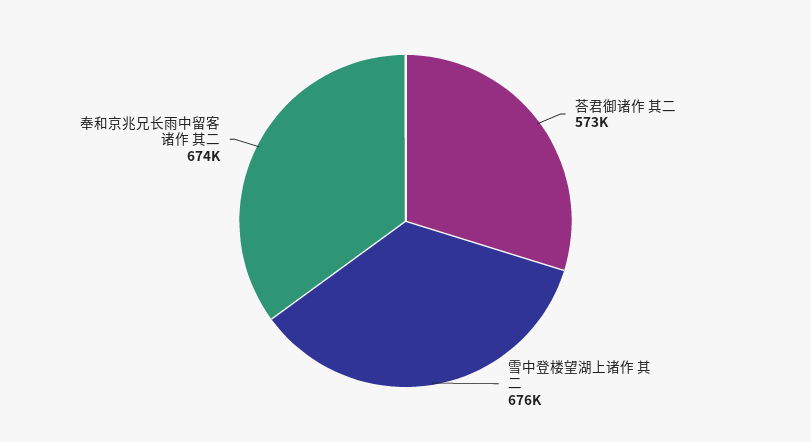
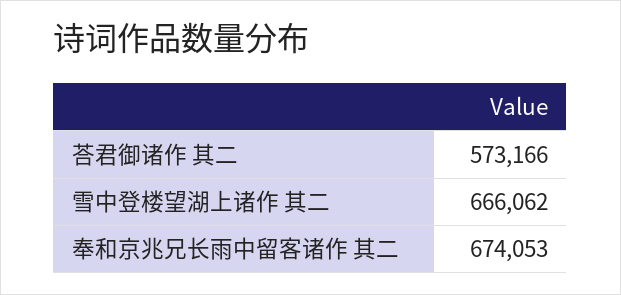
雪中登楼望湖上诸作 其二: 676000 -> 666062

